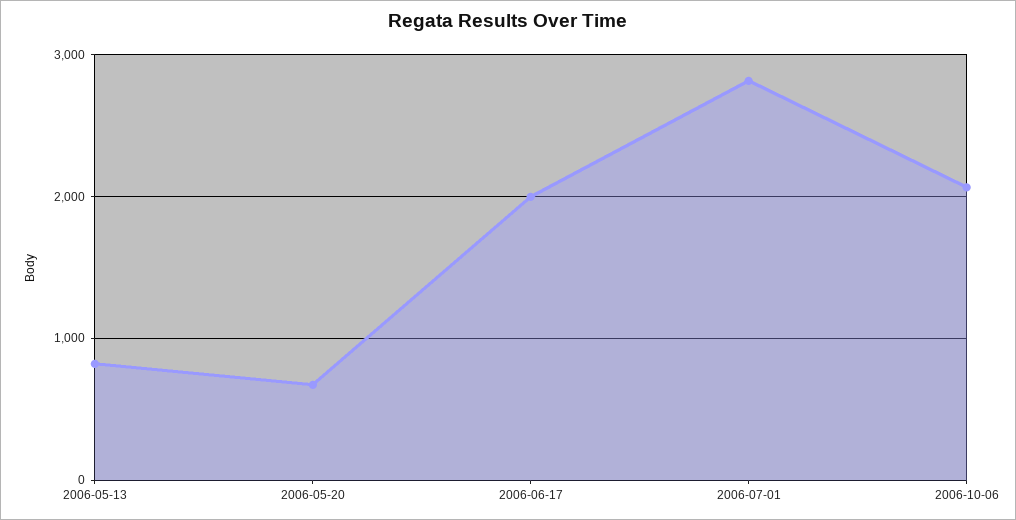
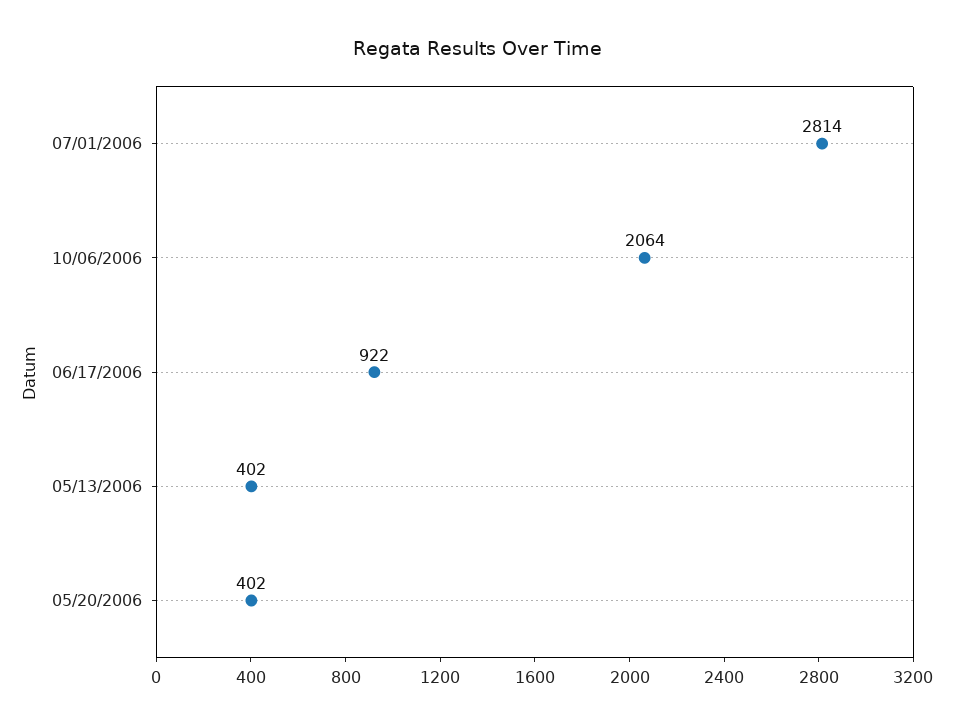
2006-05-13: 800 -> 402
2006-05-20: 700 -> 402
2006-06-17: 2000 -> 922

